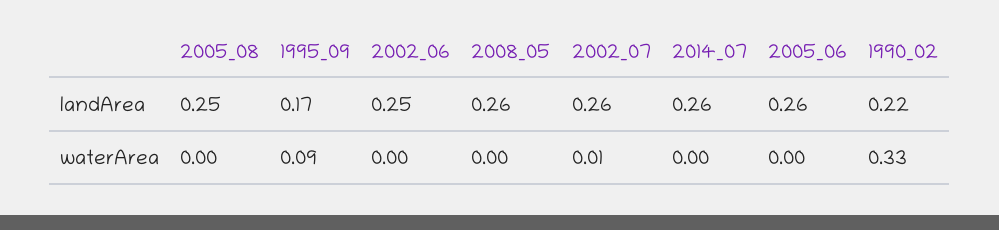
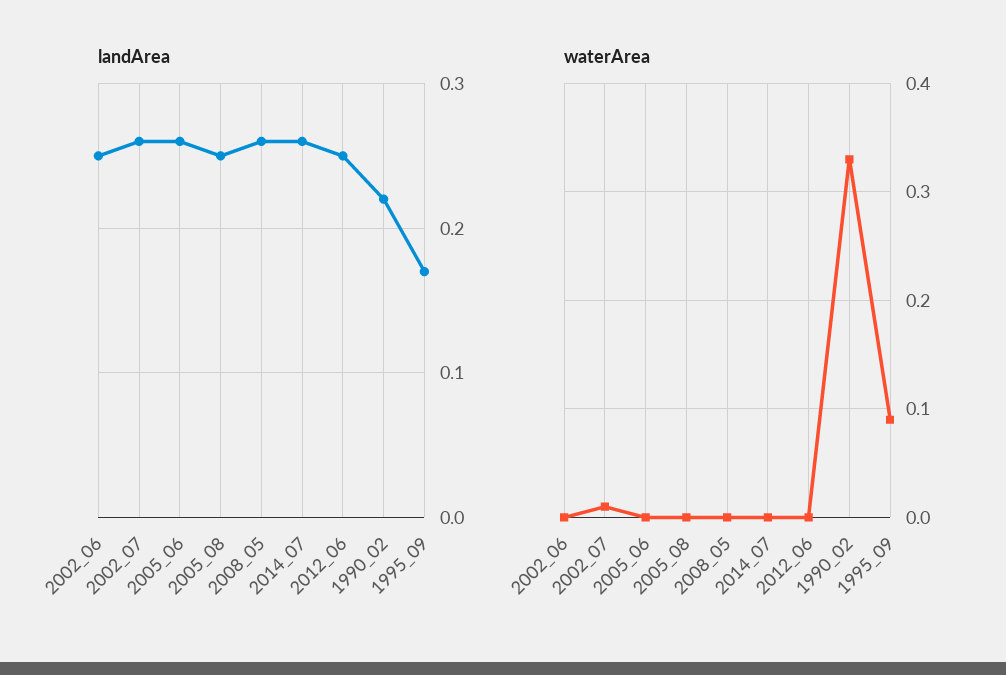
landArea, 2012_06: none -> 0.25
waterArea, 2012_06: none -> 0

